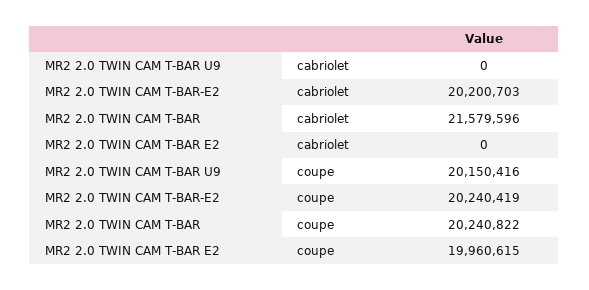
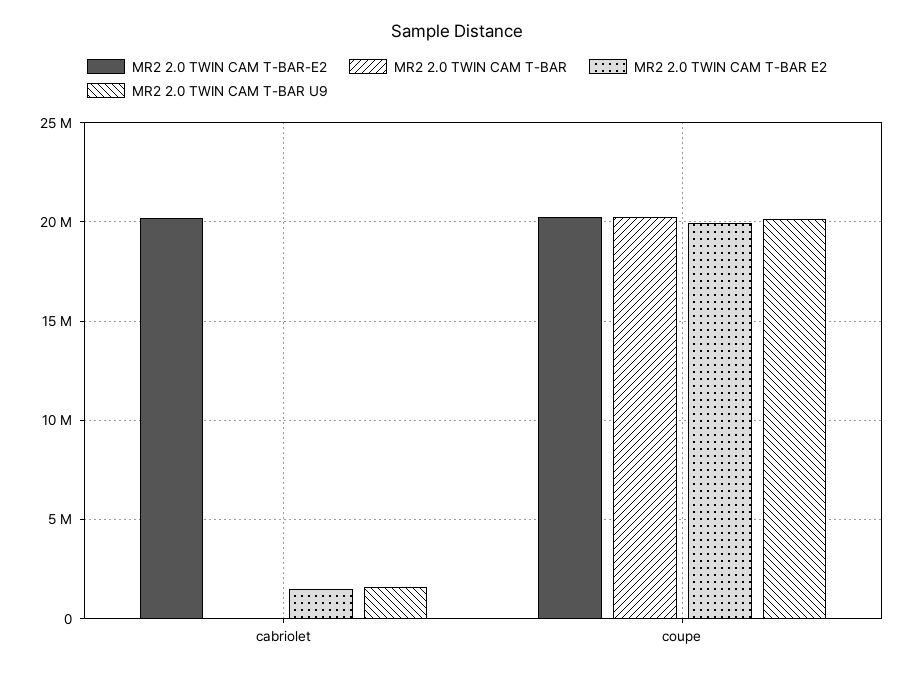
MR2 2.0 TWIN CAM T-BAR U9, cabriolet: 0 -> 1500000
MR2 2.0 TWIN CAM T-BAR, cabriolet: 21579596 -> 0
MR2 2.0 TWIN CAM T-BAR E2, cabriolet: 0 -> 1500000

